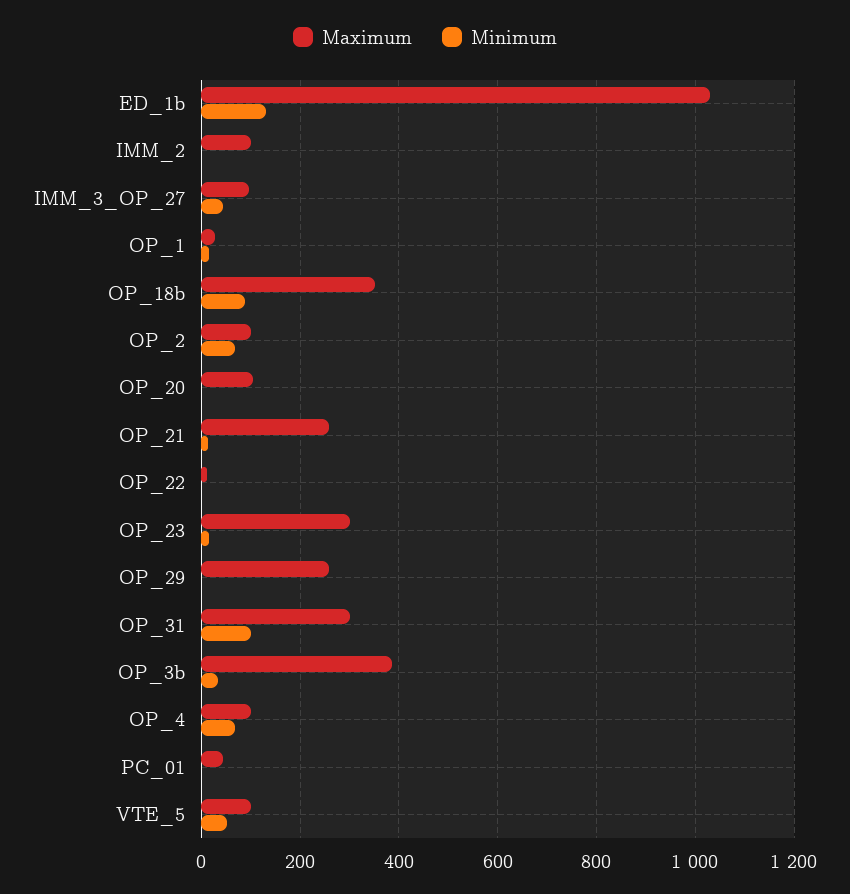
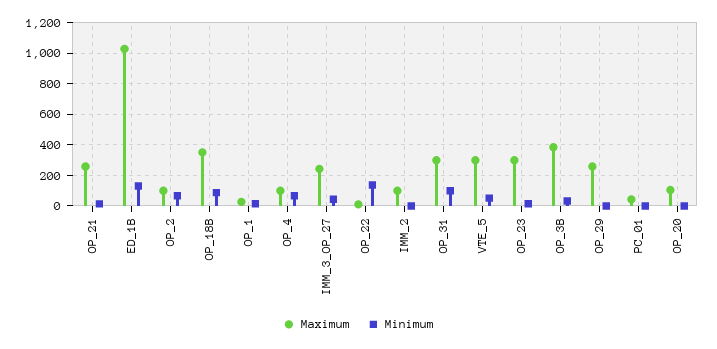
Maximum, IMM_3_OP_27: 100 -> 250
Minimum, OP_22: 0 -> 150
Maximum, VTE_5: 100 -> 300

